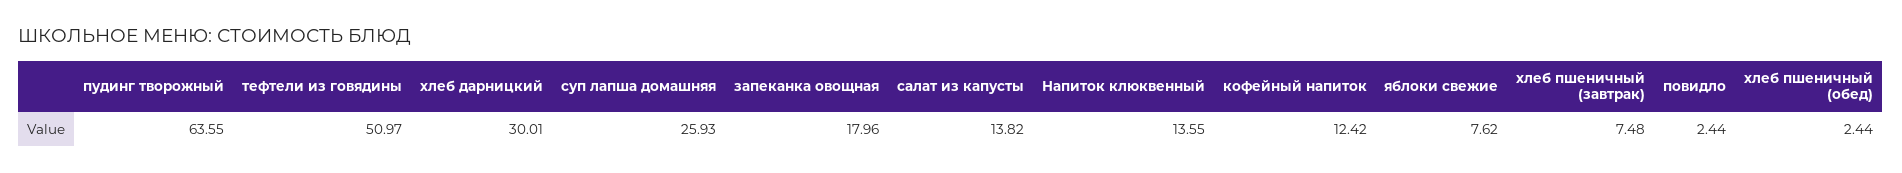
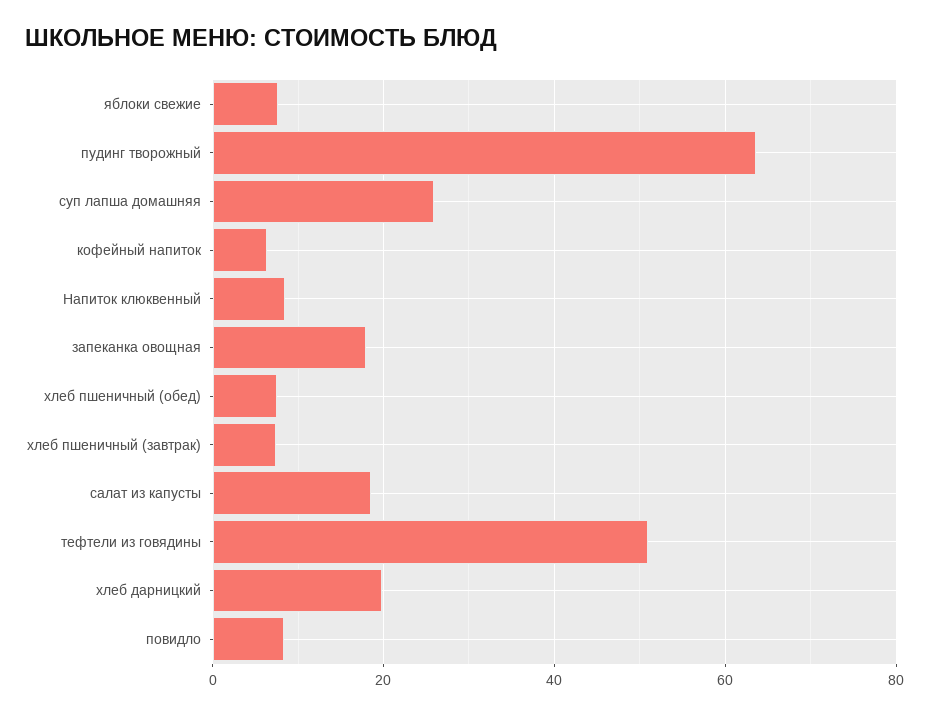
хлеб дарницкий: 30.01 -> 20
салат из капусты: 13.82 -> 18
Напиток клюквенный: 13.55 -> 8
кофейный напиток: 12.42 -> 6
повидло: 2.44 -> 8
хлеб пшеничный (обед): 2.44 -> 8

